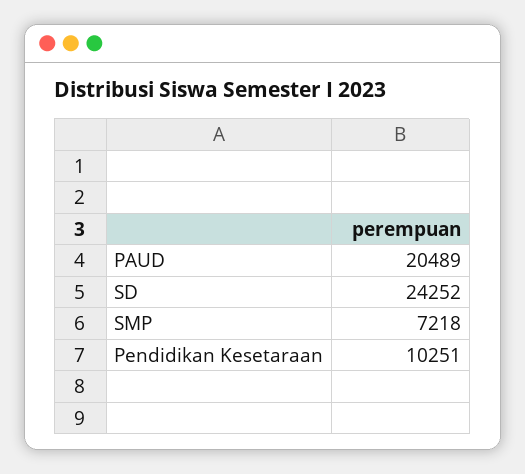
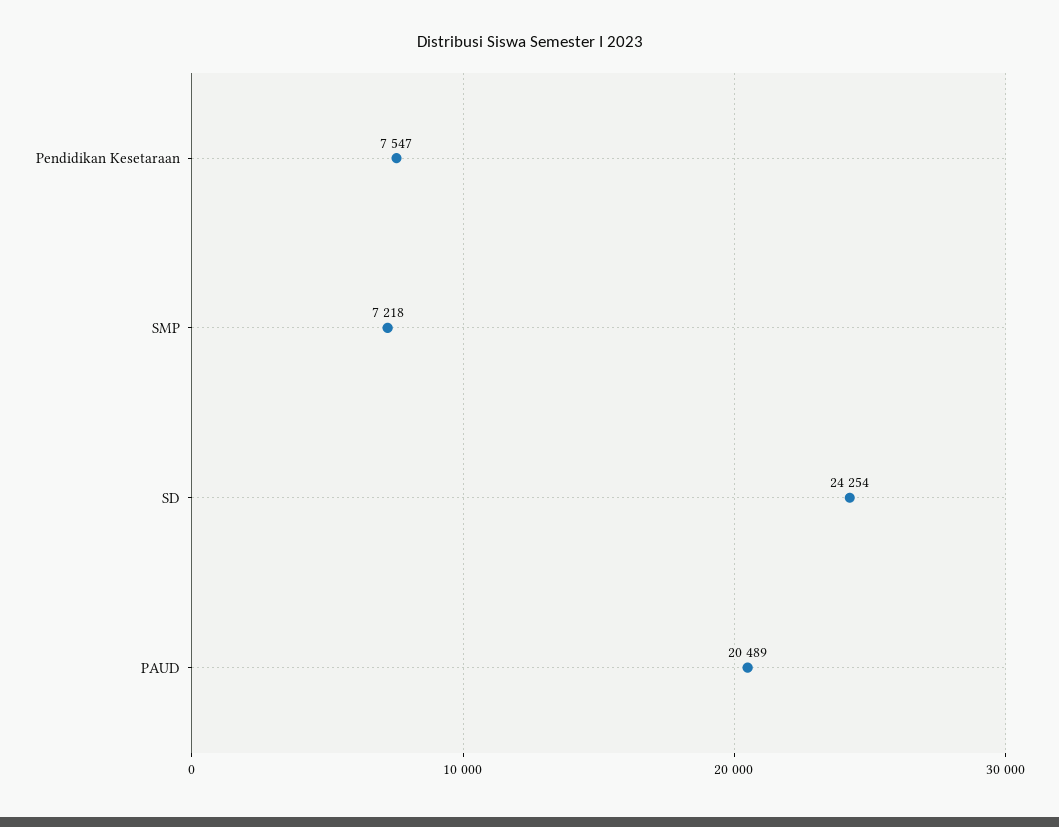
SD: 24252 -> 24254
Pendidikan Kesetaraan: 10251 -> 7547

